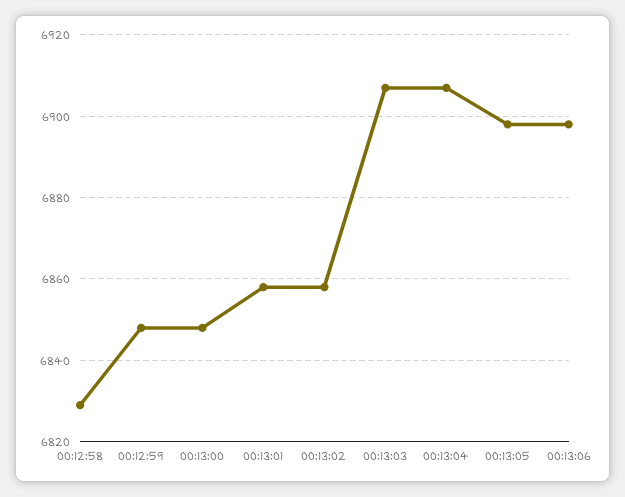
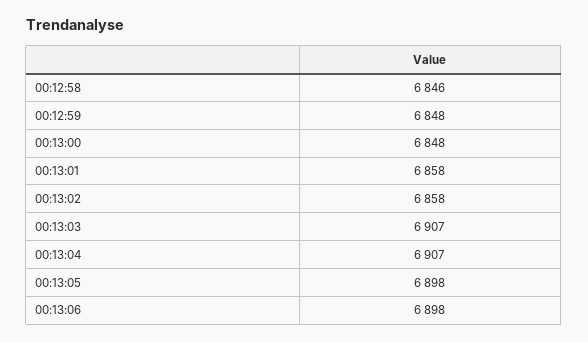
00:12:58: 6830 -> 6846

